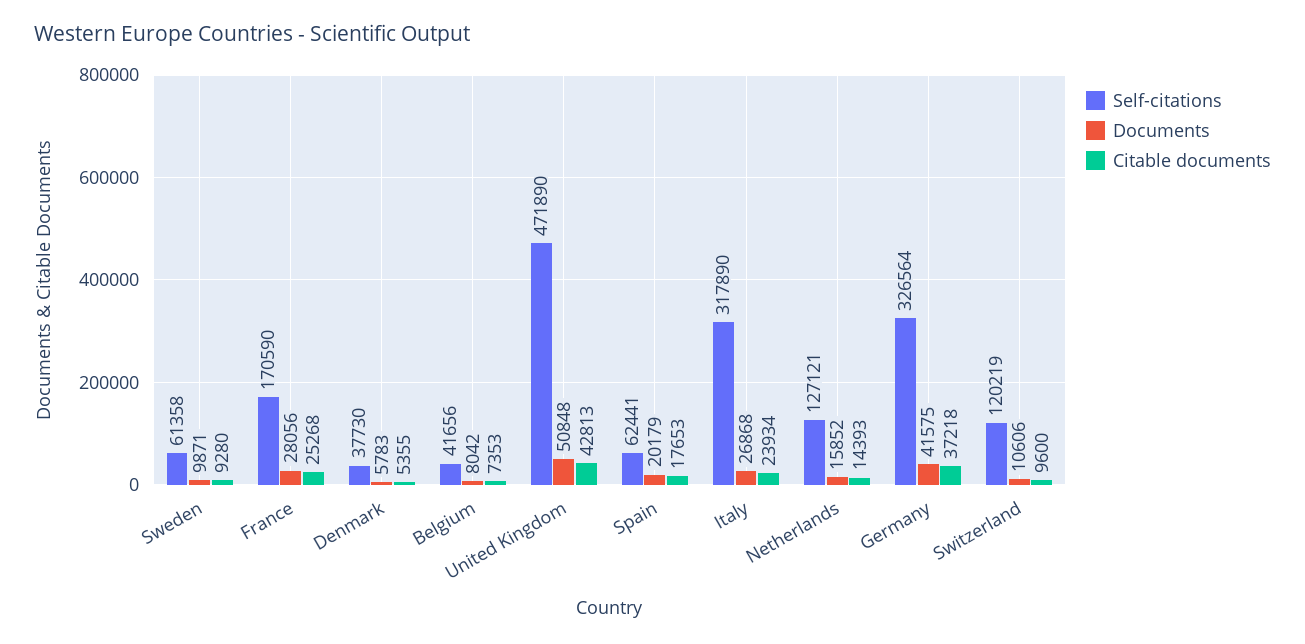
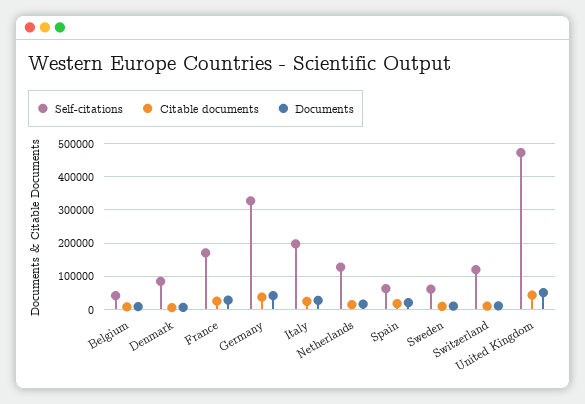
Self-citations, Denmark: 37730 -> 80000
Self-citations, Italy: 317890 -> 200000

